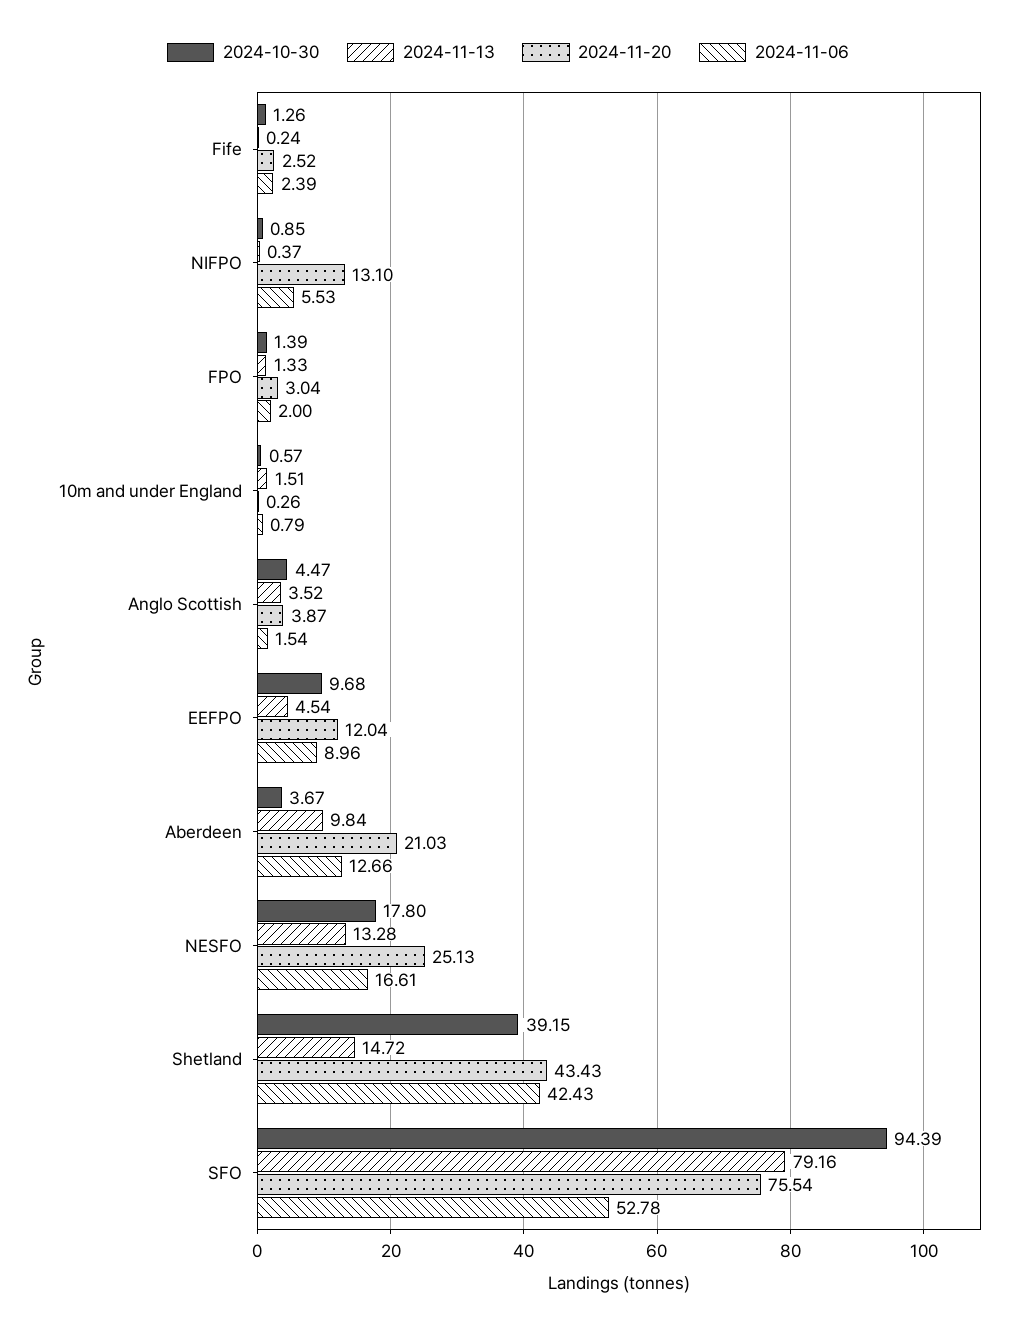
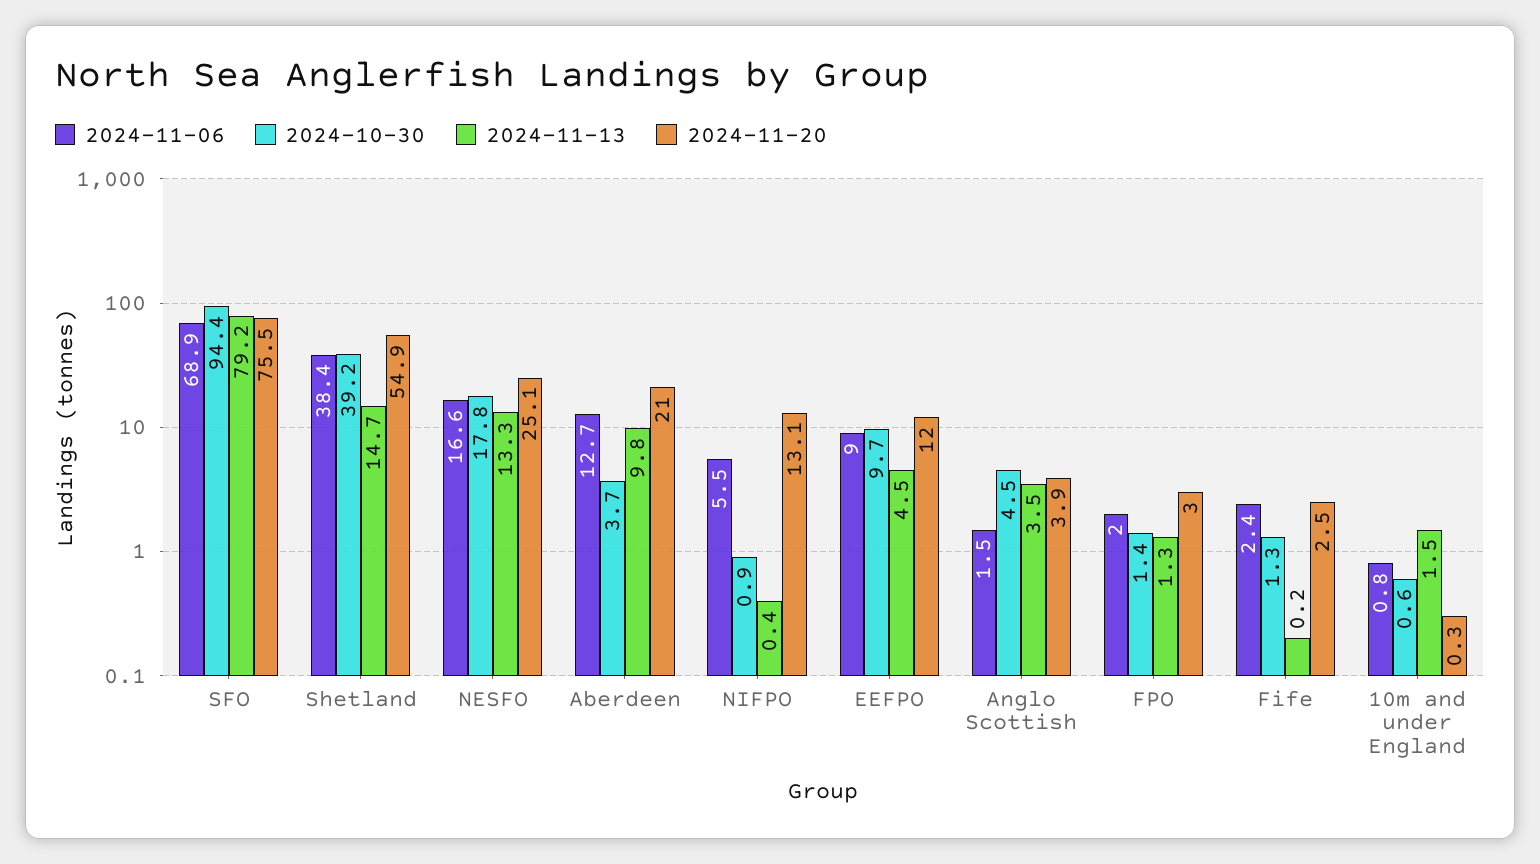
2024-11-20, Shetland: 43.43 -> 54.9
2024-11-06, Shetland: 42.43 -> 38.4
2024-11-06, SFO: 52.78 -> 68.9

